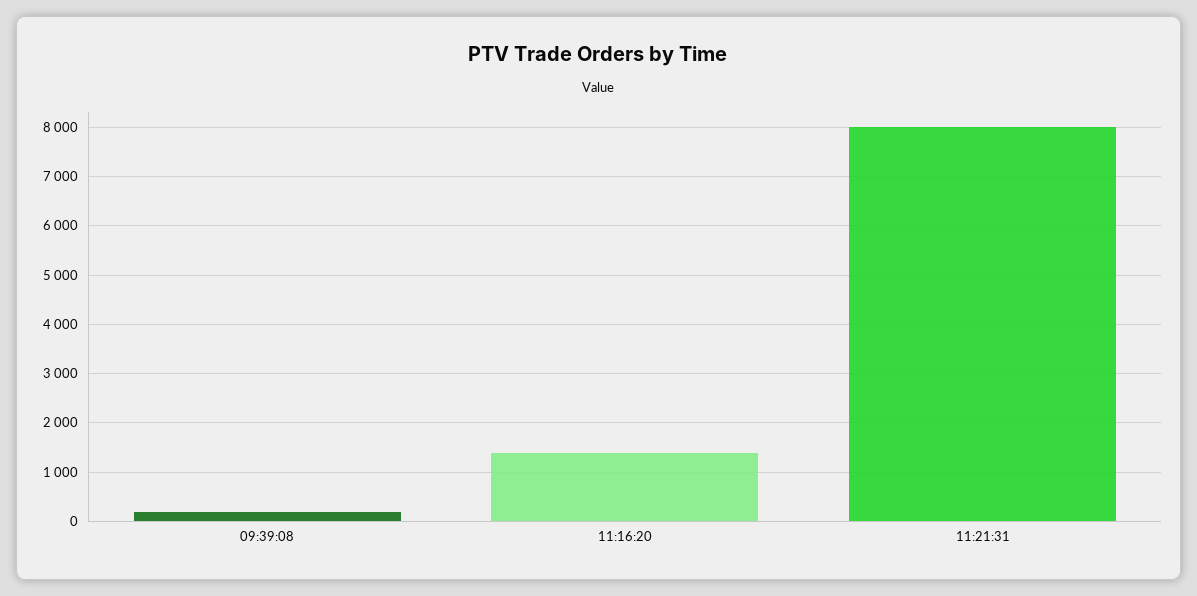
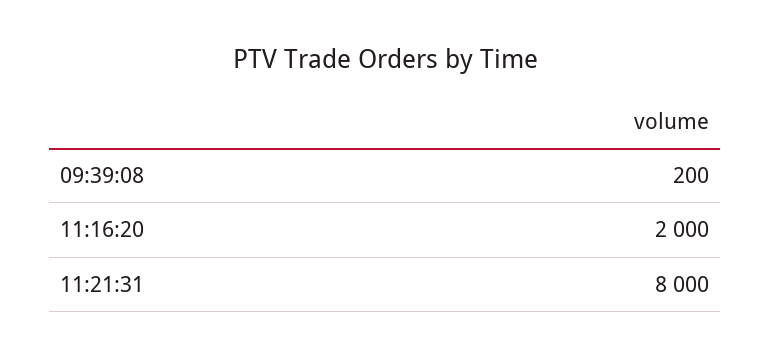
11:16:20: 1400 -> 2000

